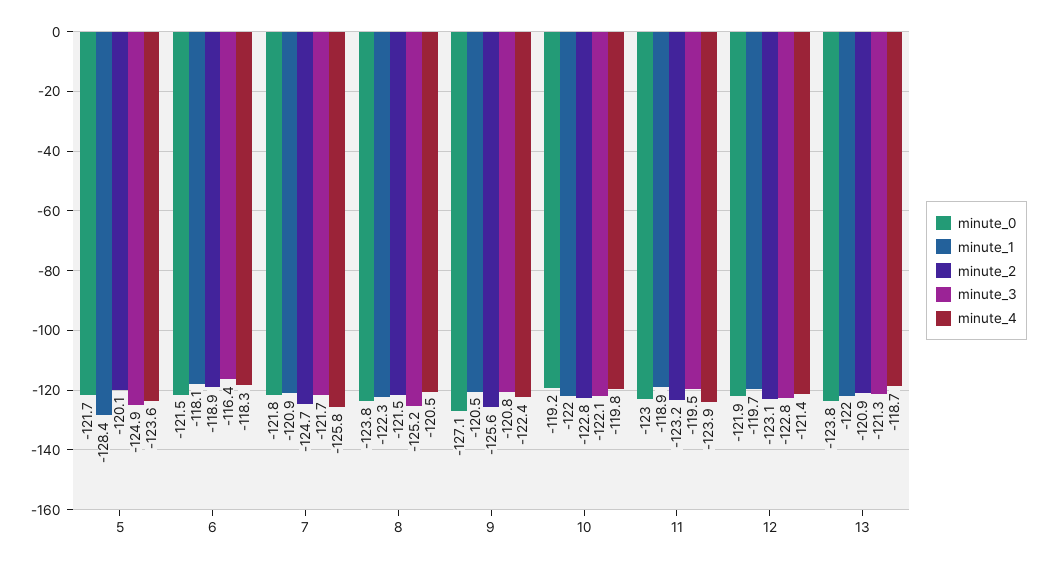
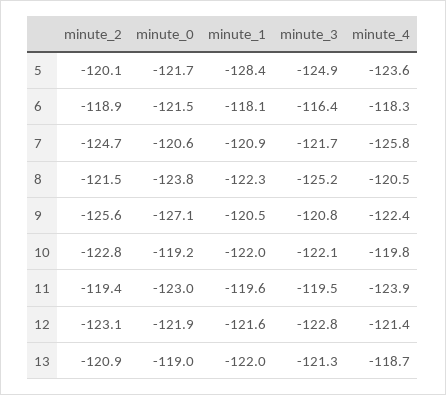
minute_0, 7: -121.8 -> -120.6
minute_1, 11: -118.9 -> -119.6
minute_2, 11: -123.2 -> -119.4
minute_1, 12: -119.7 -> -121.6
minute_0, 13: -123.8 -> -119

